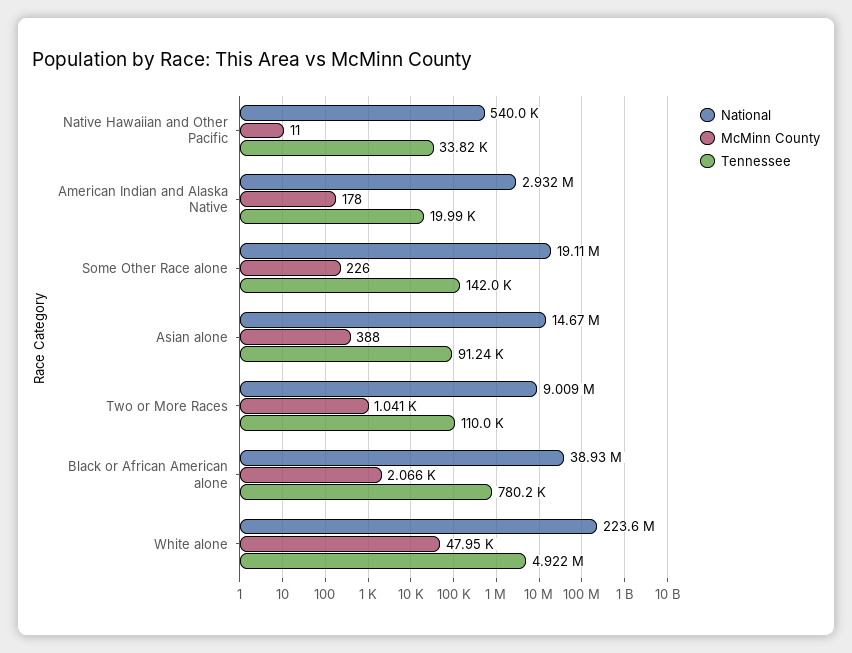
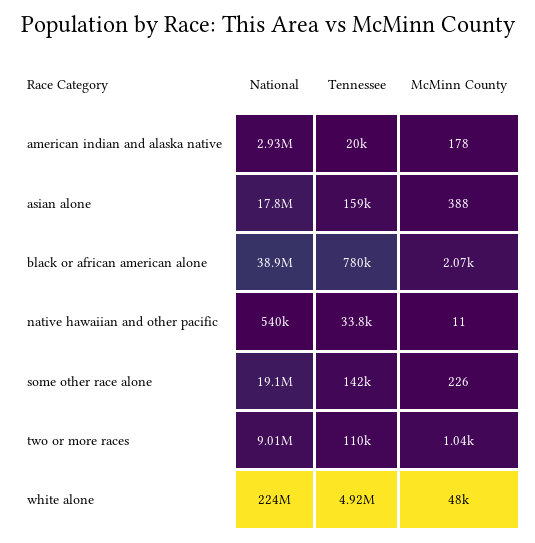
National, Asian alone: 14670000 -> 17800000
Tennessee, Asian alone: 91240 -> 159000

